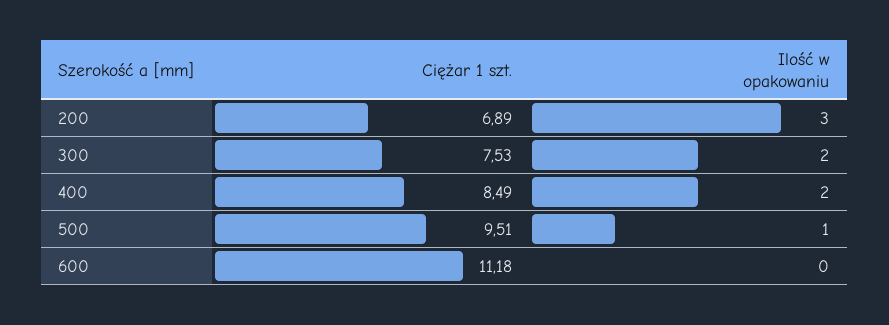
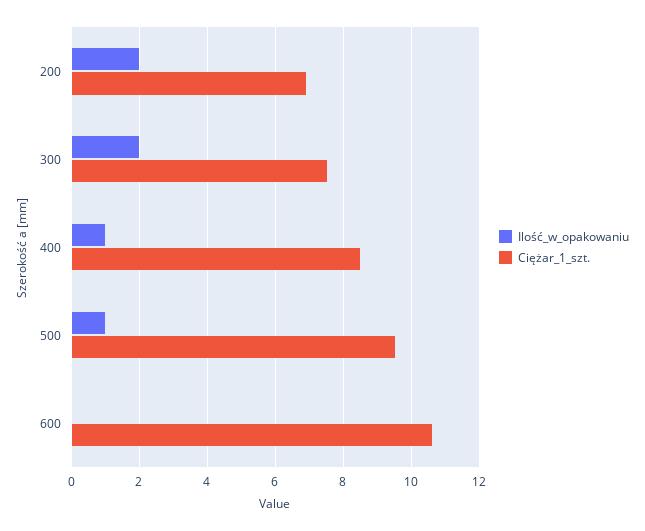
Ilość w opakowaniu, 200: 3 -> 2
Ilość w opakowaniu, 400: 2 -> 1
Ciężar 1 szt., 600: 11.18 -> 10.6

